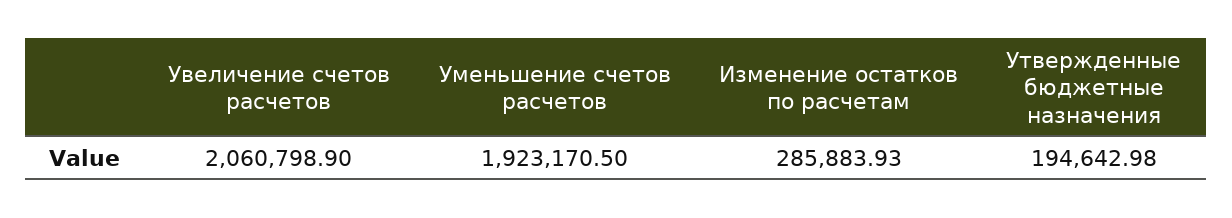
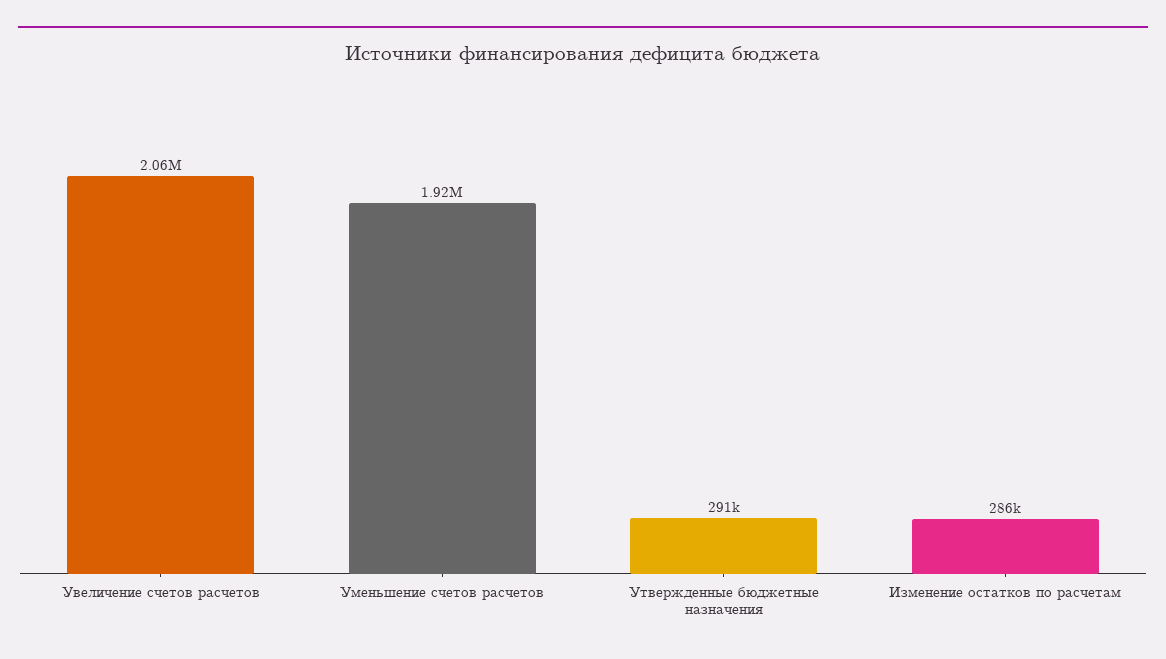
Утвержденные бюджетные назначения: 194642.98 -> 291000

